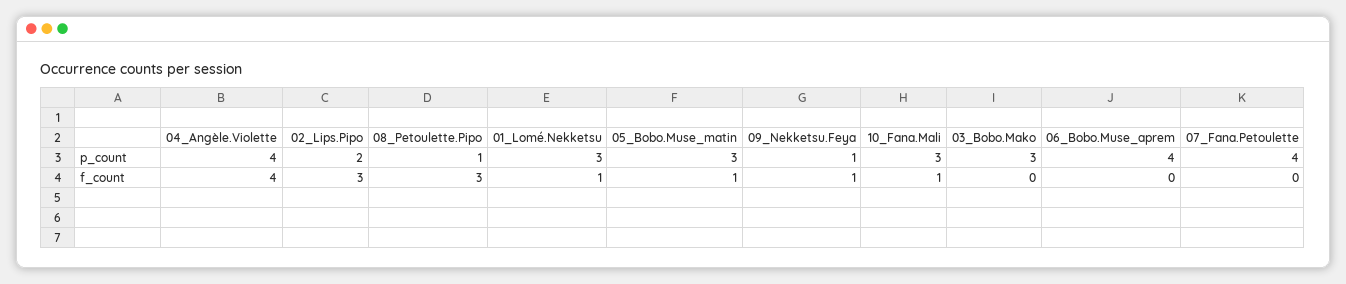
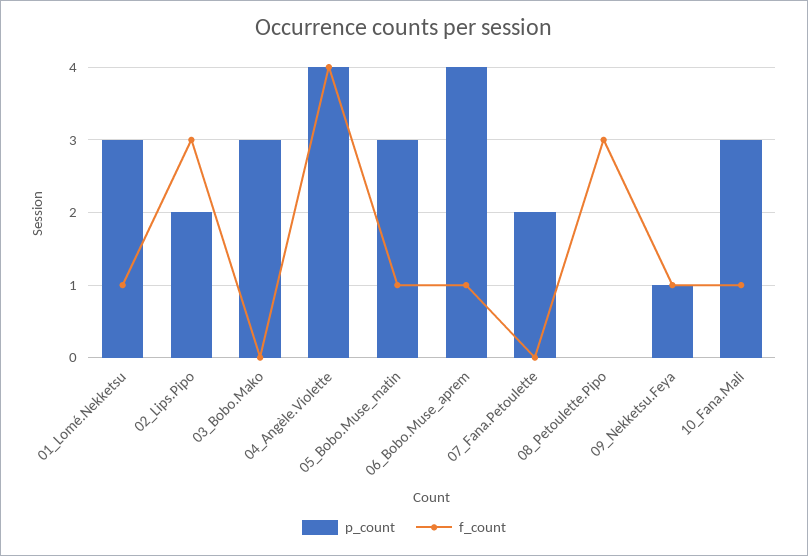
p_count, 08_Petoulette.Pipo: 1 -> 0
p_count, 07_Fana.Petoulette: 4 -> 2
f_count, 06_Bobo.Muse_aprem: 0 -> 1

